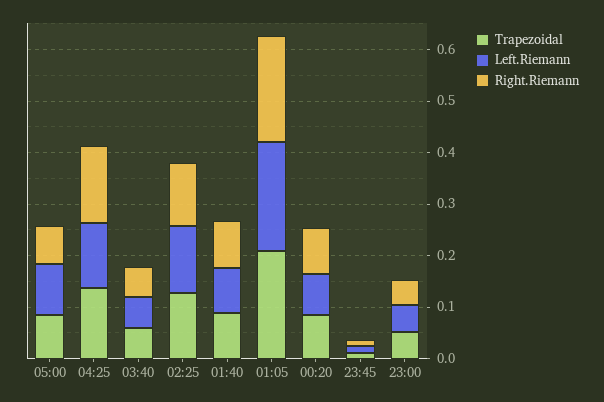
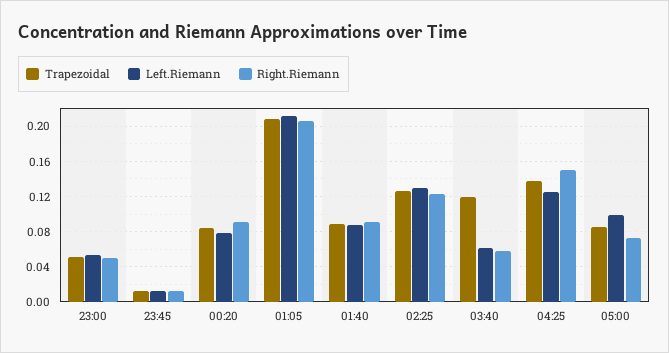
Trapezoidal, 03:40: 0.06 -> 0.12

